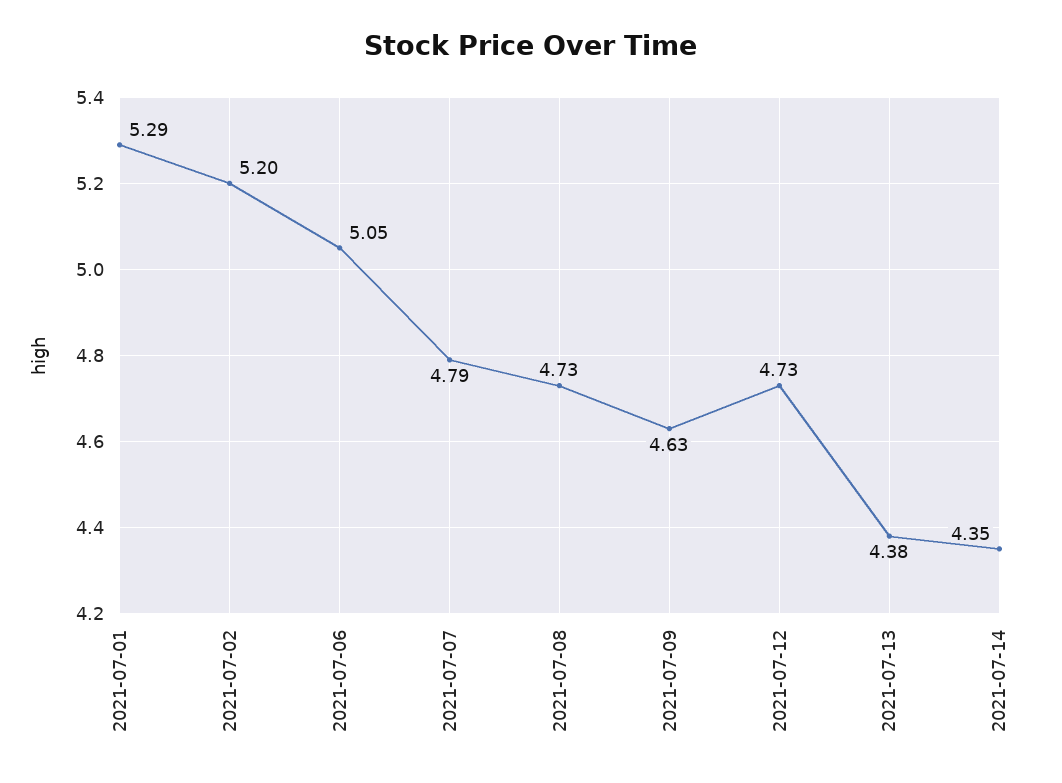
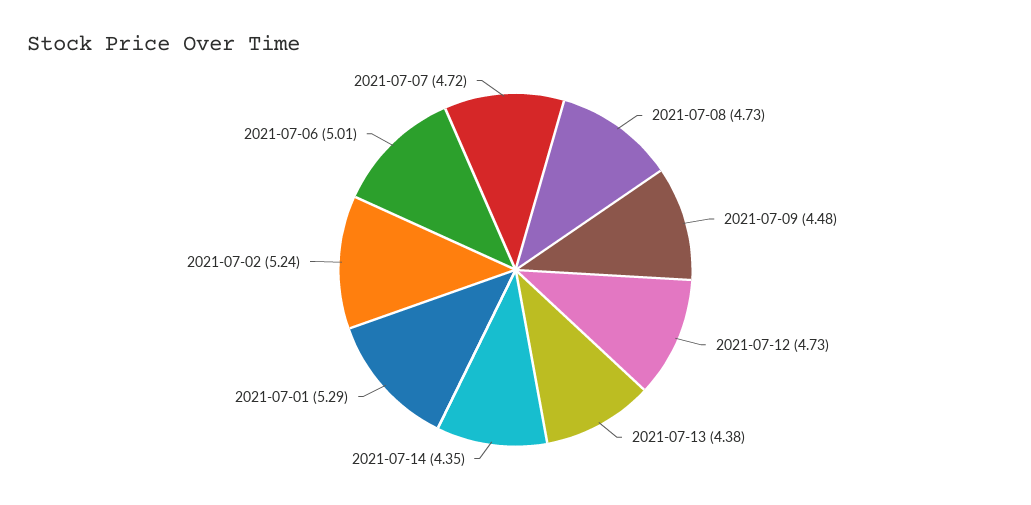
2021-07-02: 5.2 -> 5.24
2021-07-06: 5.05 -> 5.01
2021-07-07: 4.79 -> 4.72
2021-07-09: 4.63 -> 4.48

